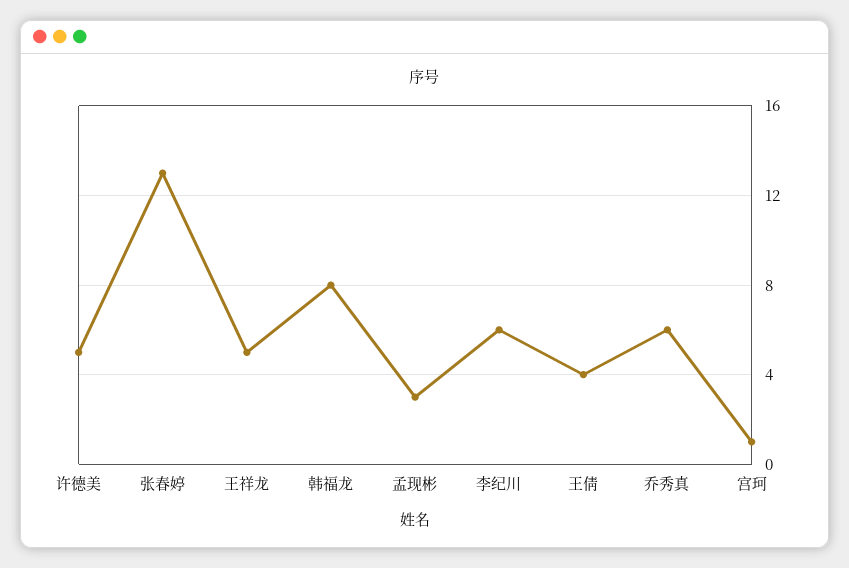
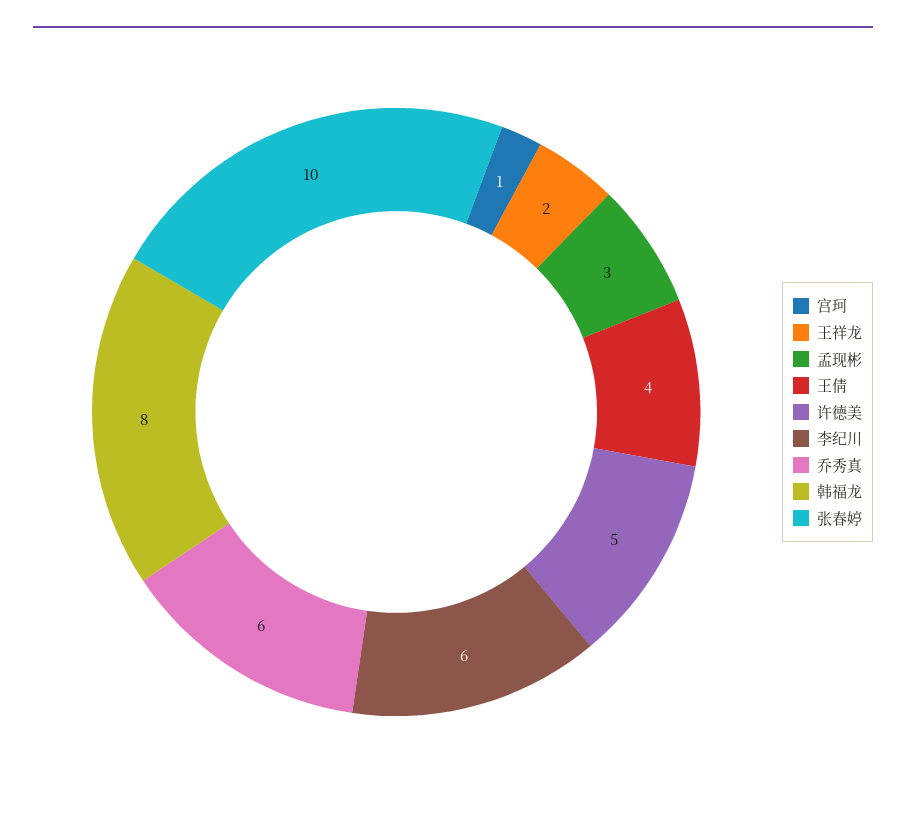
张春婷: 13 -> 10
王祥龙: 5 -> 2

